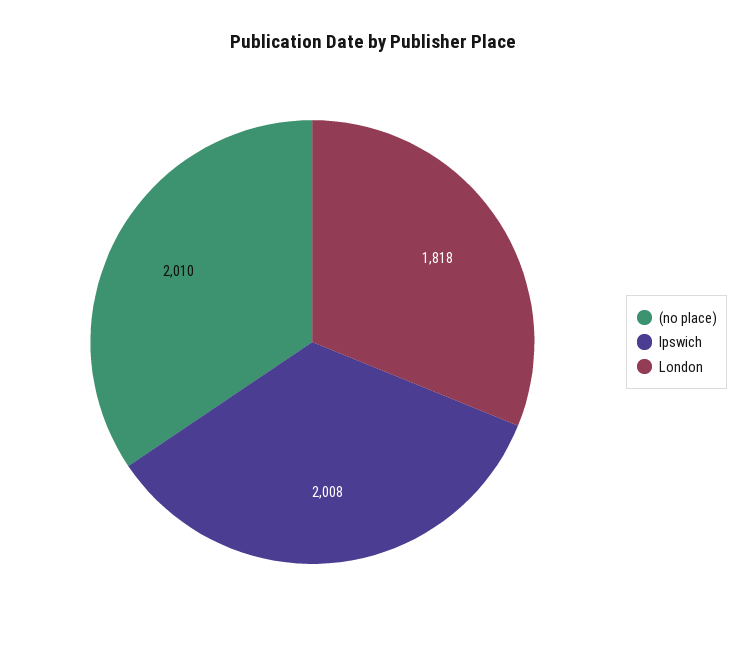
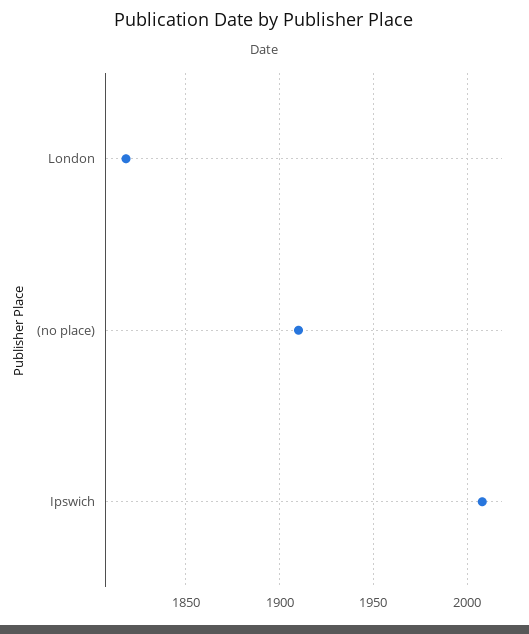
(no place): 2010 -> 1910

